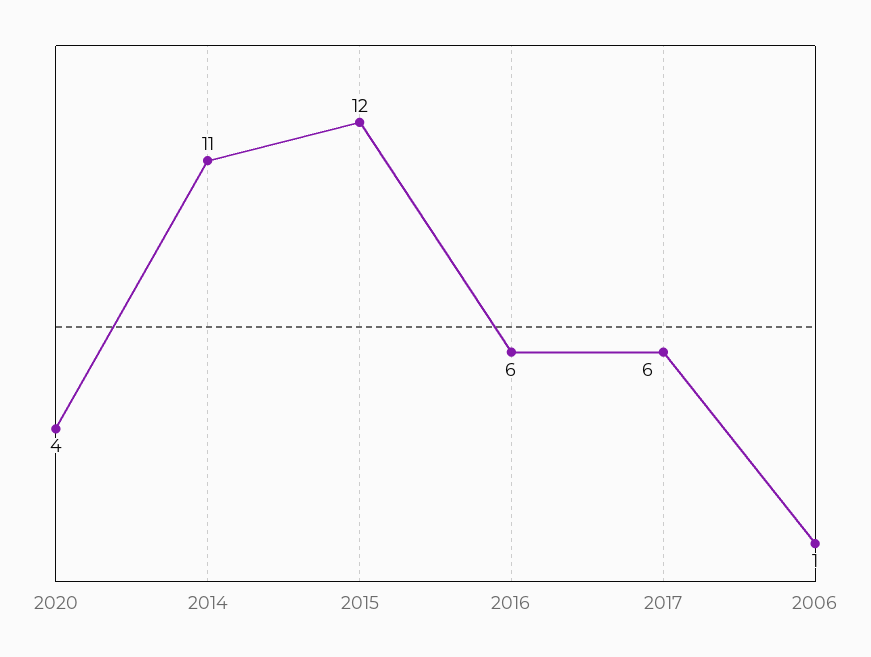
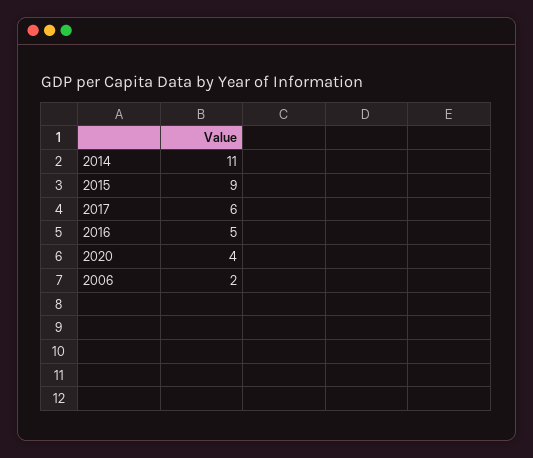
2015: 12 -> 9
2016: 6 -> 5
2006: 1 -> 2

